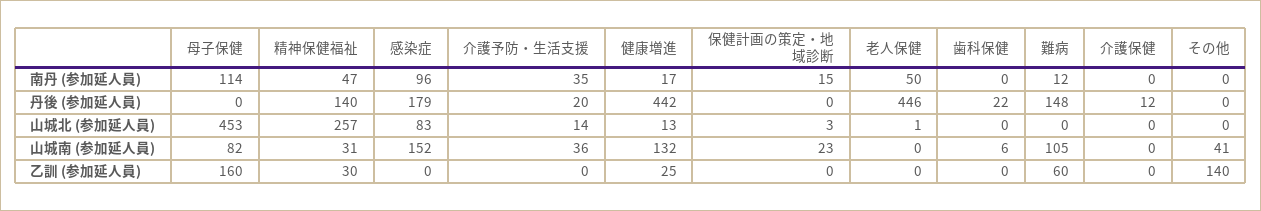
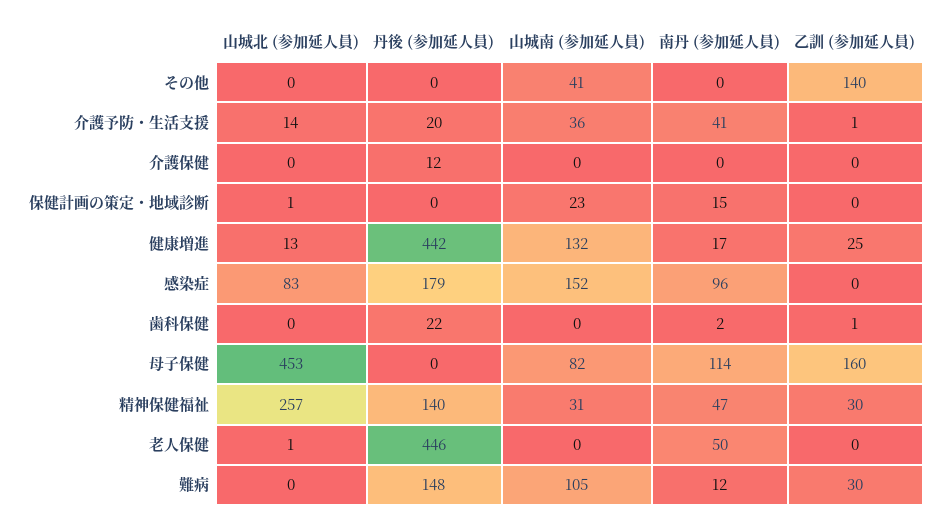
介護予防・生活支援, 南丹 (参加延人員): 35 -> 41
歯科保健, 南丹 (参加延人員): 0 -> 2
保健計画の策定・地域診断, 山城北 (参加延人員): 3 -> 1
歯科保健, 山城南 (参加延人員): 6 -> 0
介護予防・生活支援, 乙訓 (参加延人員): 0 -> 1
歯科保健, 乙訓 (参加延人員): 0 -> 1
難病, 乙訓 (参加延人員): 60 -> 30

